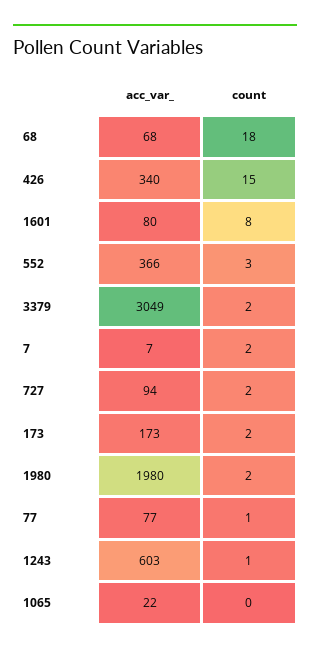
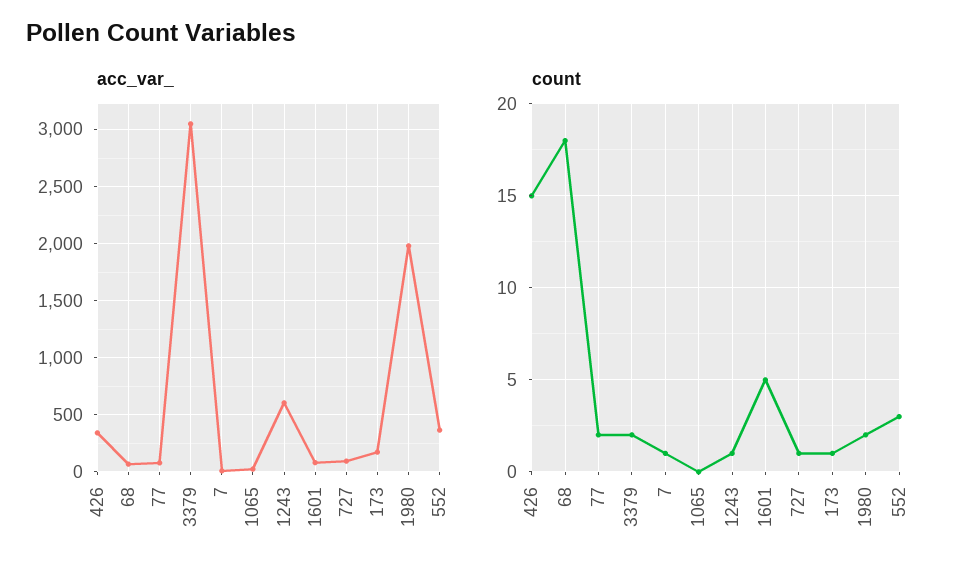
count, 1601: 8 -> 5
count, 7: 2 -> 1
count, 727: 2 -> 1
count, 173: 2 -> 1
count, 77: 1 -> 2

